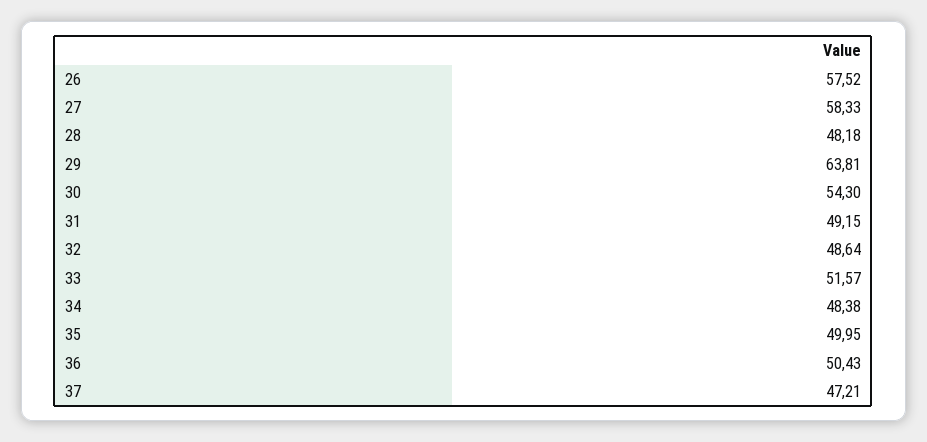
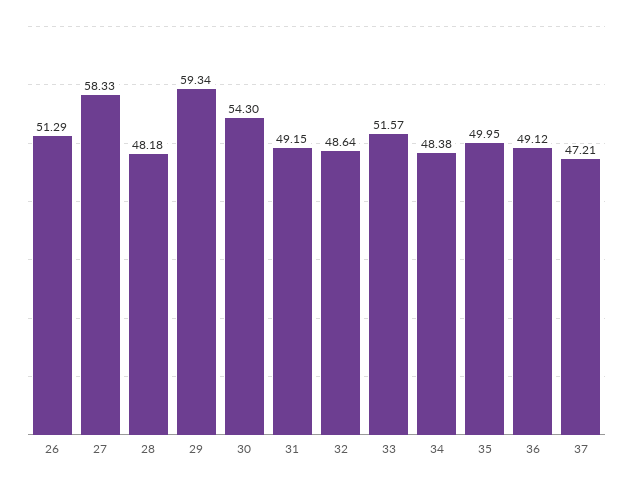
26: 57.52 -> 51.29
29: 63.81 -> 59.34
36: 50.43 -> 49.12

